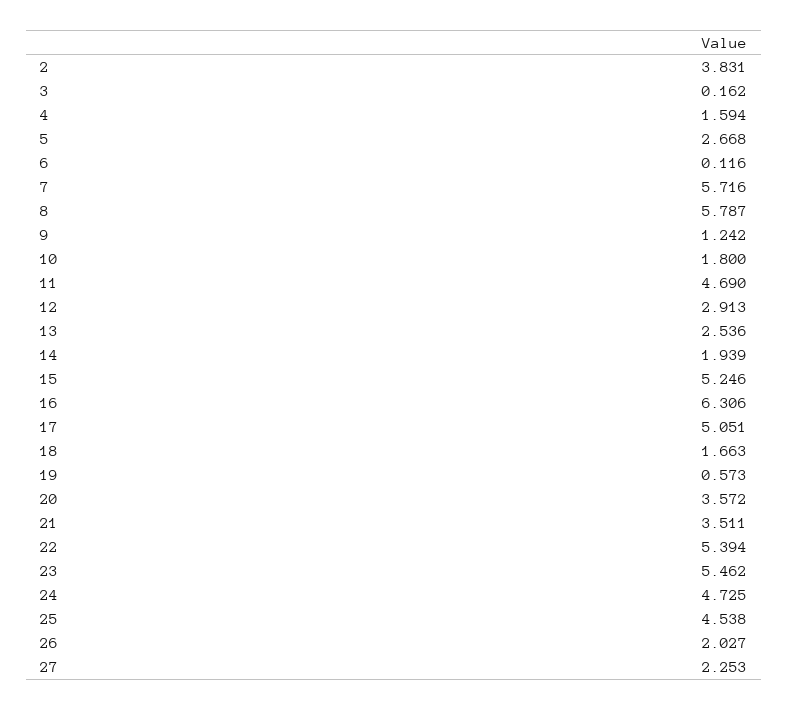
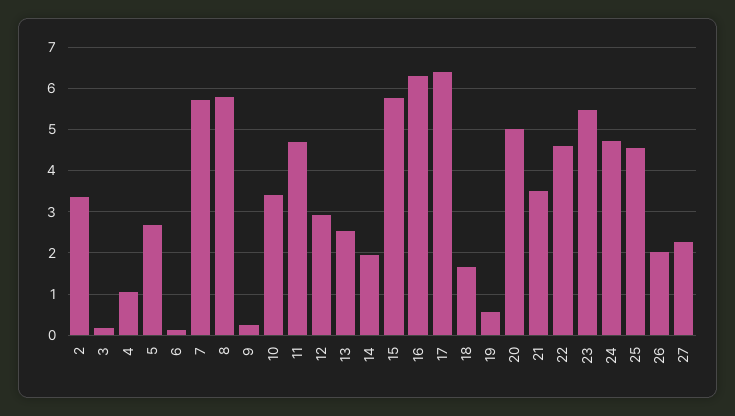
2: 3.831 -> 3.4
4: 1.594 -> 1
9: 1.242 -> 0.2
10: 1.8 -> 3.4
15: 5.246 -> 5.8
17: 5.051 -> 6.4
20: 3.572 -> 5
22: 5.394 -> 4.6

